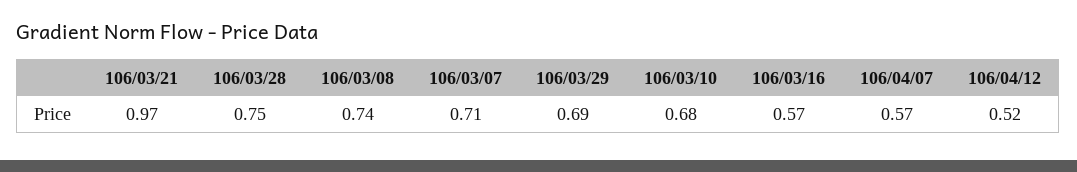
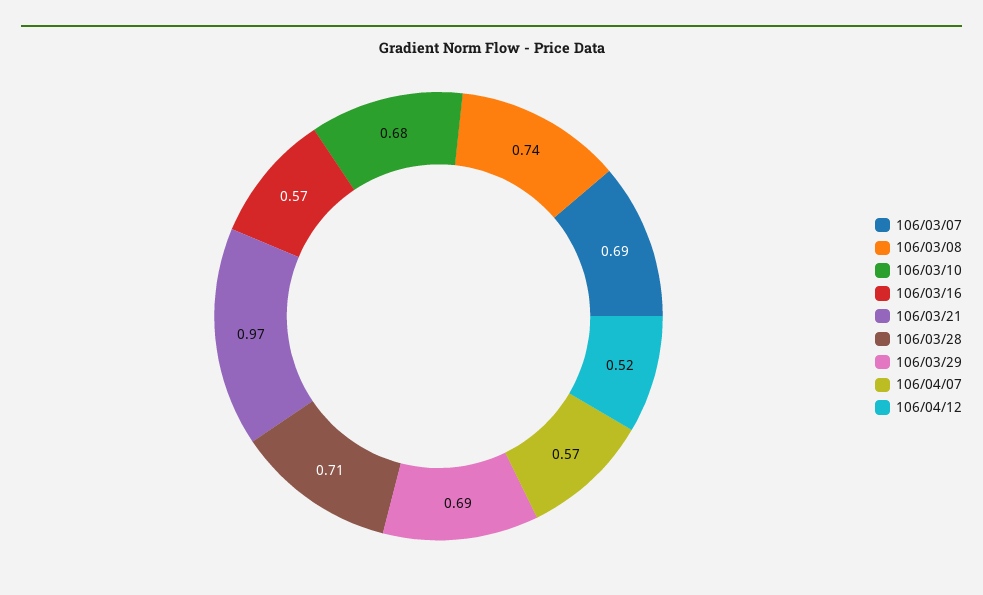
106/03/28: 0.75 -> 0.71
106/03/07: 0.71 -> 0.69

